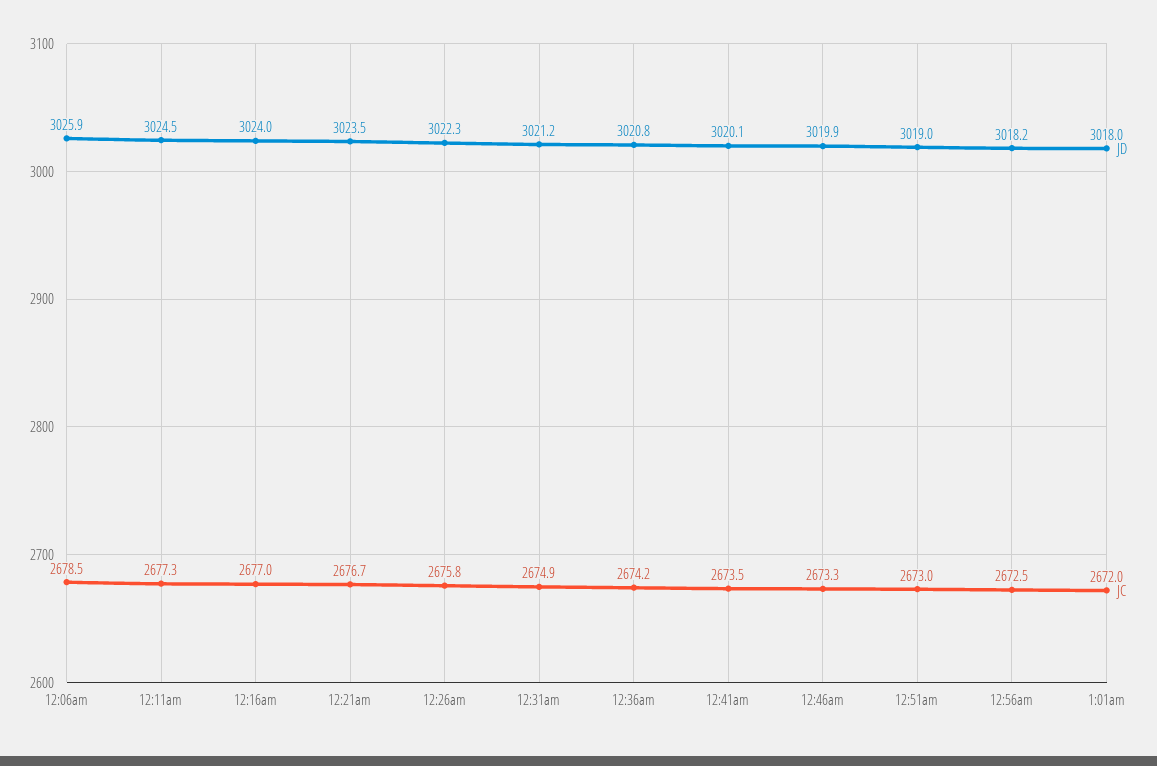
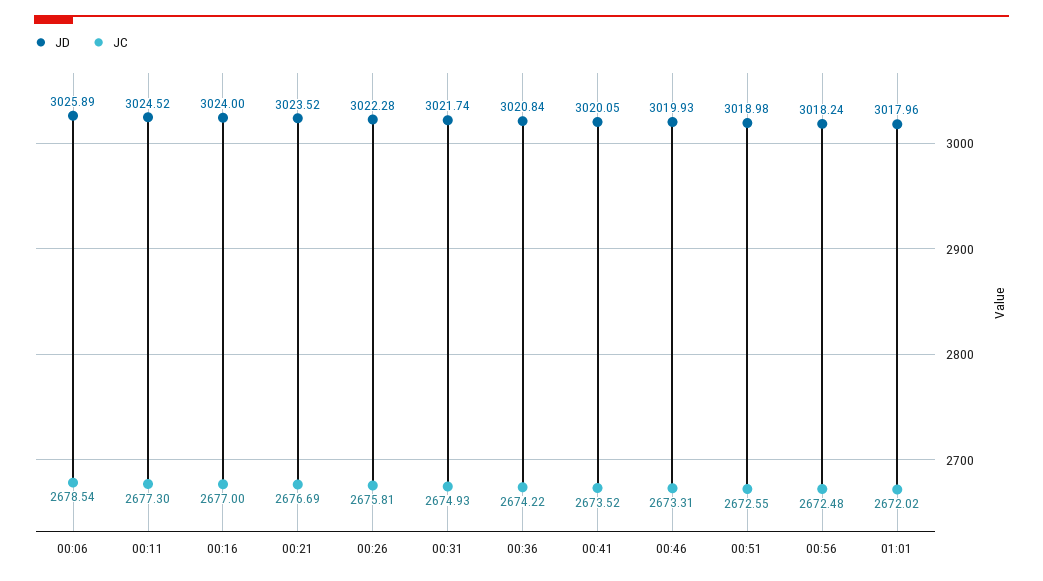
JD, 12:31am: 3021.2 -> 3021.74
JC, 12:51am: 2673 -> 2672.55

